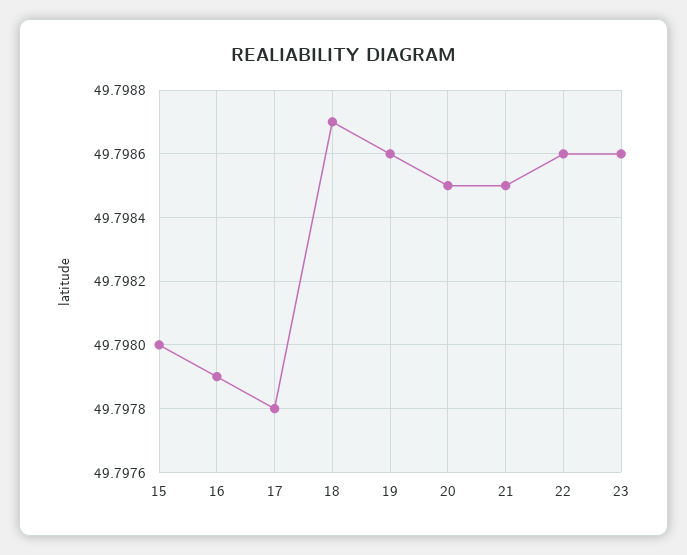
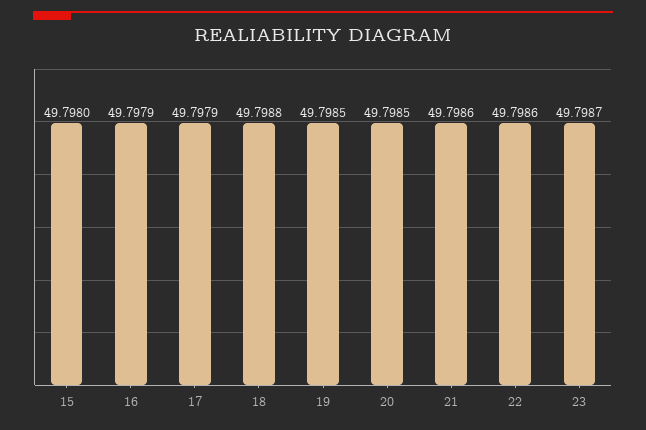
17: 49.7978 -> 49.7979
18: 49.7987 -> 49.7988
19: 49.7986 -> 49.7985
21: 49.7985 -> 49.7986
23: 49.7986 -> 49.7987

